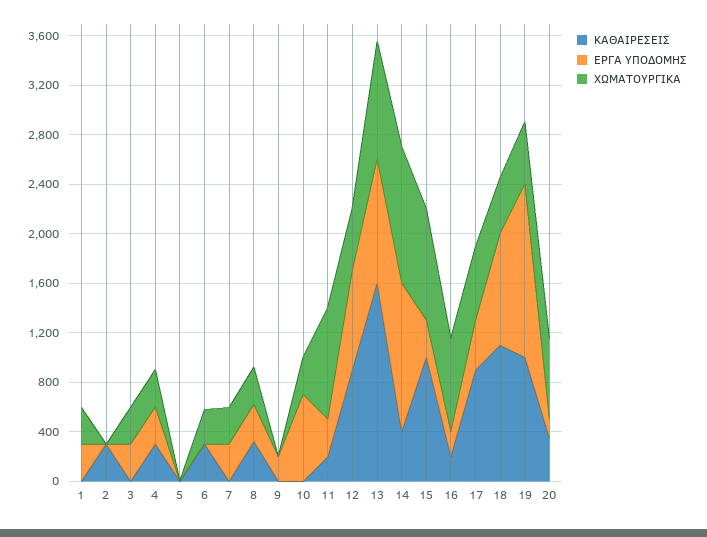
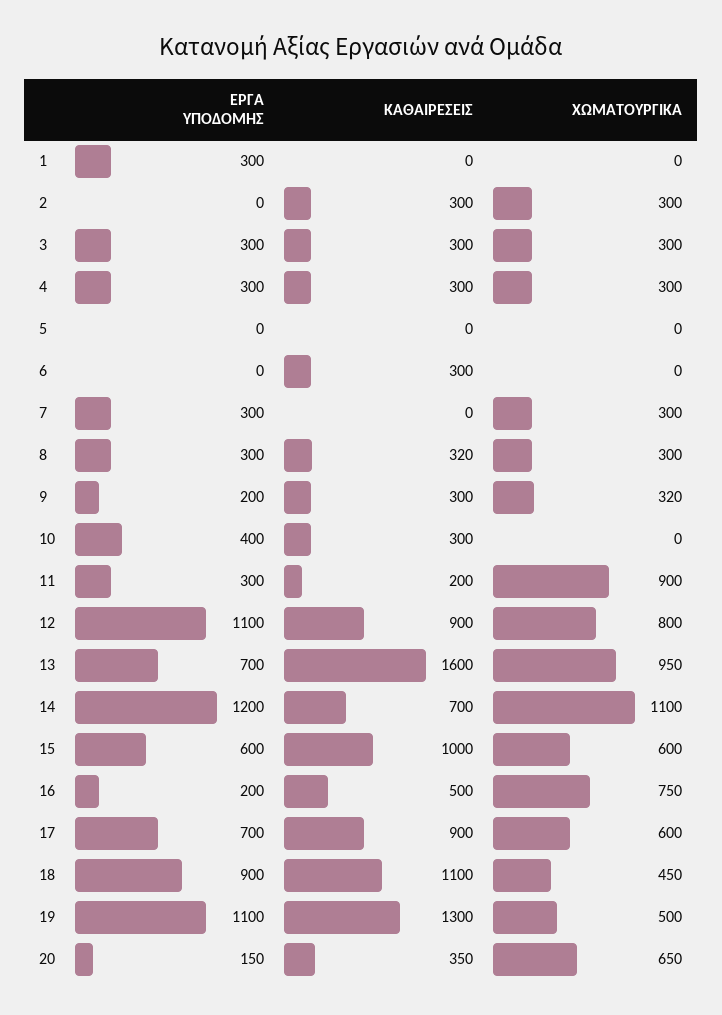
ΧΩΜΑΤΟΥΡΓΙΚΑ, 1: 300 -> 0
ΧΩΜΑΤΟΥΡΓΙΚΑ, 2: 0 -> 300
ΚΑΘΑΙΡΕΣΕΙΣ, 3: 0 -> 300
ΧΩΜΑΤΟΥΡΓΙΚΑ, 6: 300 -> 0
ΚΑΘΑΙΡΕΣΕΙΣ, 9: 0 -> 300
ΧΩΜΑΤΟΥΡΓΙΚΑ, 9: 0 -> 320
ΚΑΘΑΙΡΕΣΕΙΣ, 10: 0 -> 300
ΕΡΓΑ ΥΠΟΔΟΜΗΣ, 10: 700 -> 400
ΧΩΜΑΤΟΥΡΓΙΚΑ, 10: 300 -> 0
ΕΡΓΑ ΥΠΟΔΟΜΗΣ, 12: 800 -> 1100
ΧΩΜΑΤΟΥΡΓΙΚΑ, 12: 500 -> 800
ΕΡΓΑ ΥΠΟΔΟΜΗΣ, 13: 1000 -> 700
ΚΑΘΑΙΡΕΣΕΙΣ, 14: 400 -> 700
ΕΡΓΑ ΥΠΟΔΟΜΗΣ, 15: 300 -> 600
ΧΩΜΑΤΟΥΡΓΙΚΑ, 15: 900 -> 600
ΚΑΘΑΙΡΕΣΕΙΣ, 16: 200 -> 500
ΕΡΓΑ ΥΠΟΔΟΜΗΣ, 17: 400 -> 700
ΚΑΘΑΙΡΕΣΕΙΣ, 19: 1000 -> 1300
ΕΡΓΑ ΥΠΟΔΟΜΗΣ, 19: 1400 -> 1100

